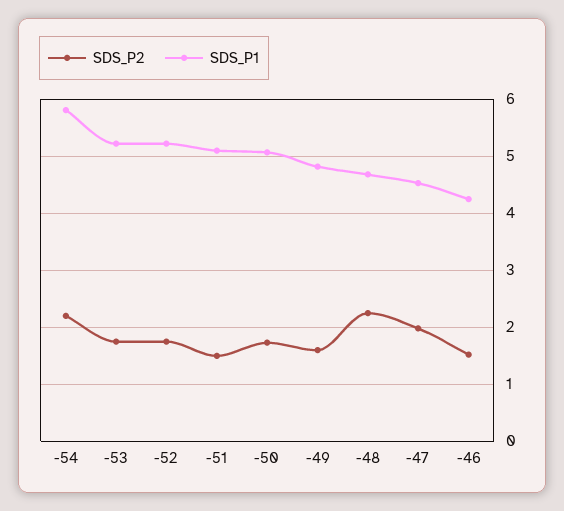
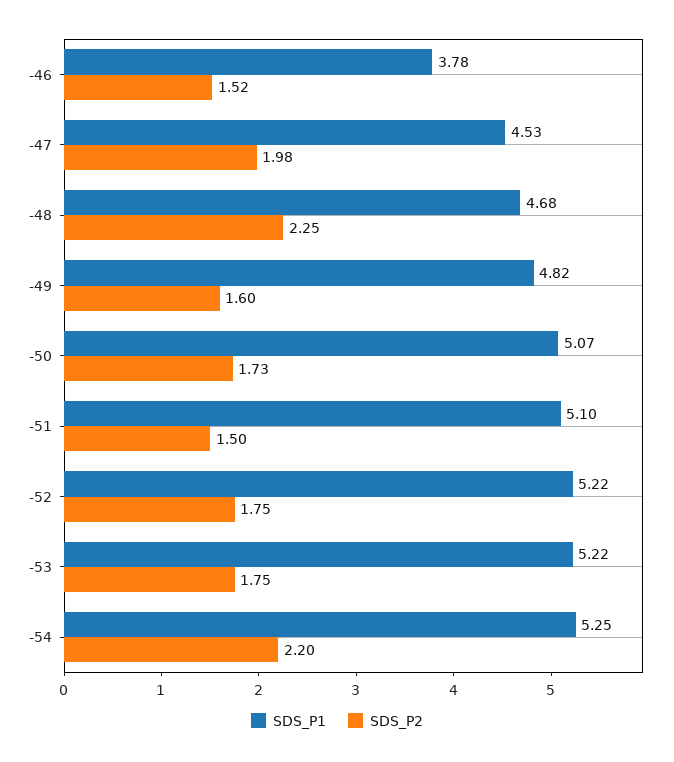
SDS_P1, -54: 5.8 -> 5.25
SDS_P1, -46: 4.2 -> 3.78

